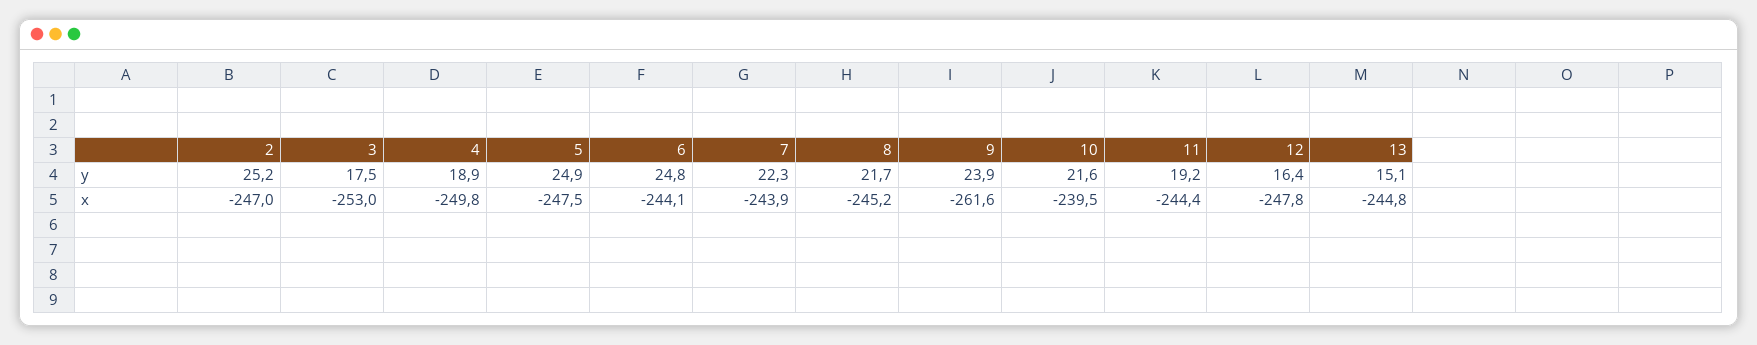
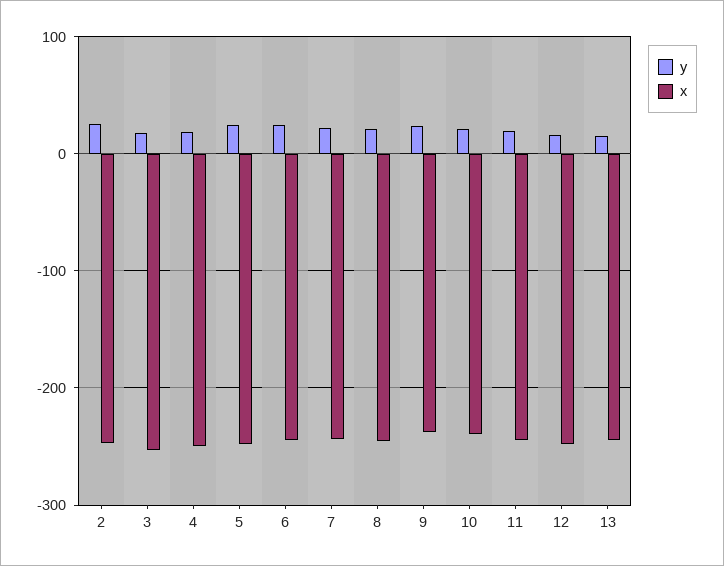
x, 9: -261.6 -> -240

